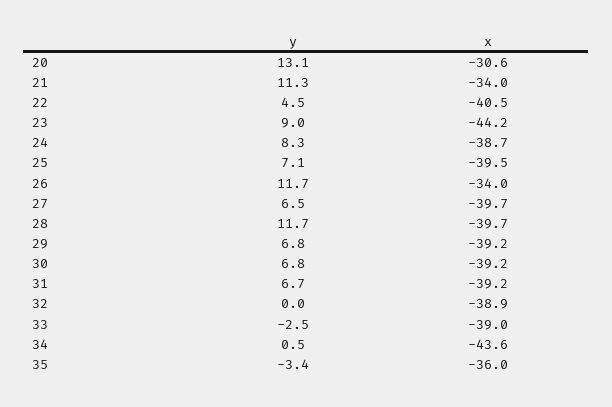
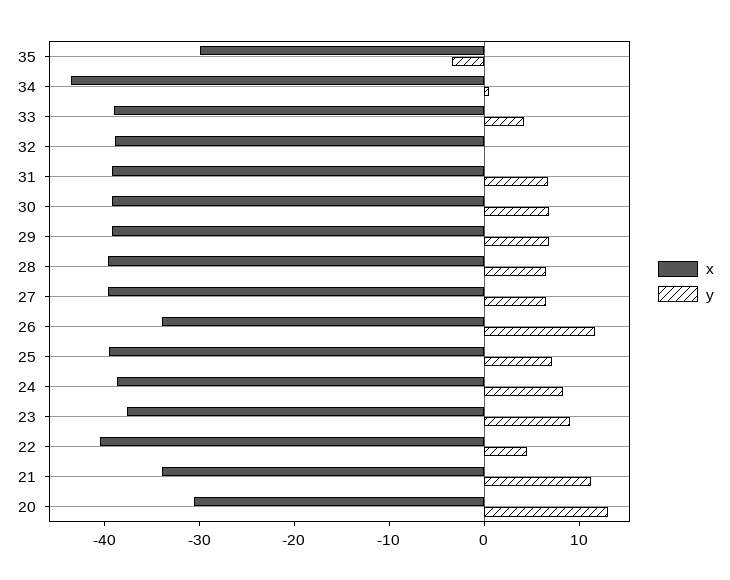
x, 23: -44.2 -> -38
y, 28: 11.7 -> 6
y, 33: -2.5 -> 4
x, 35: -36 -> -30

